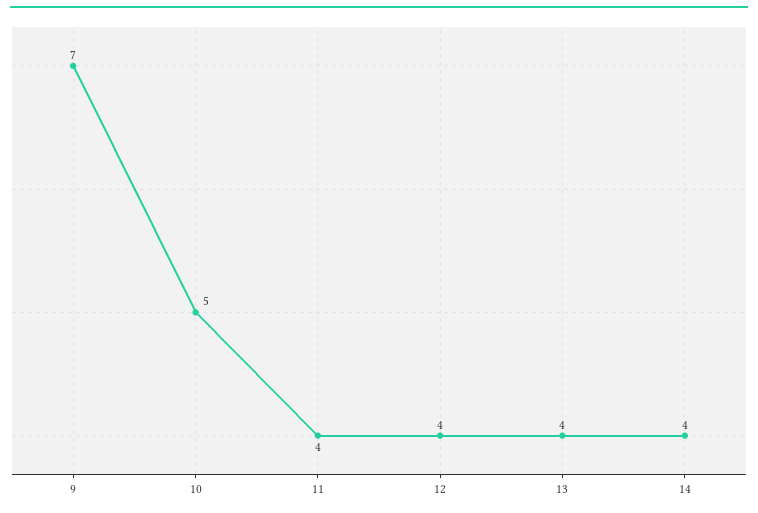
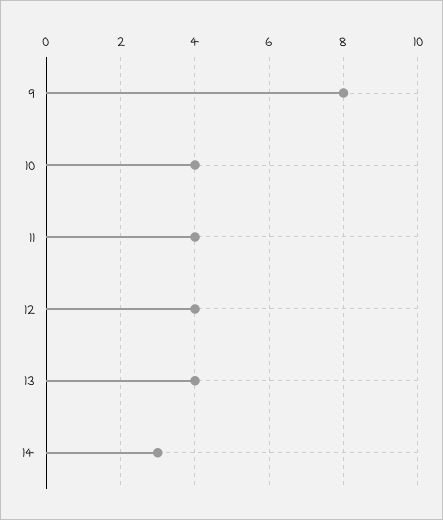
9: 7 -> 8
10: 5 -> 4
14: 4 -> 3

